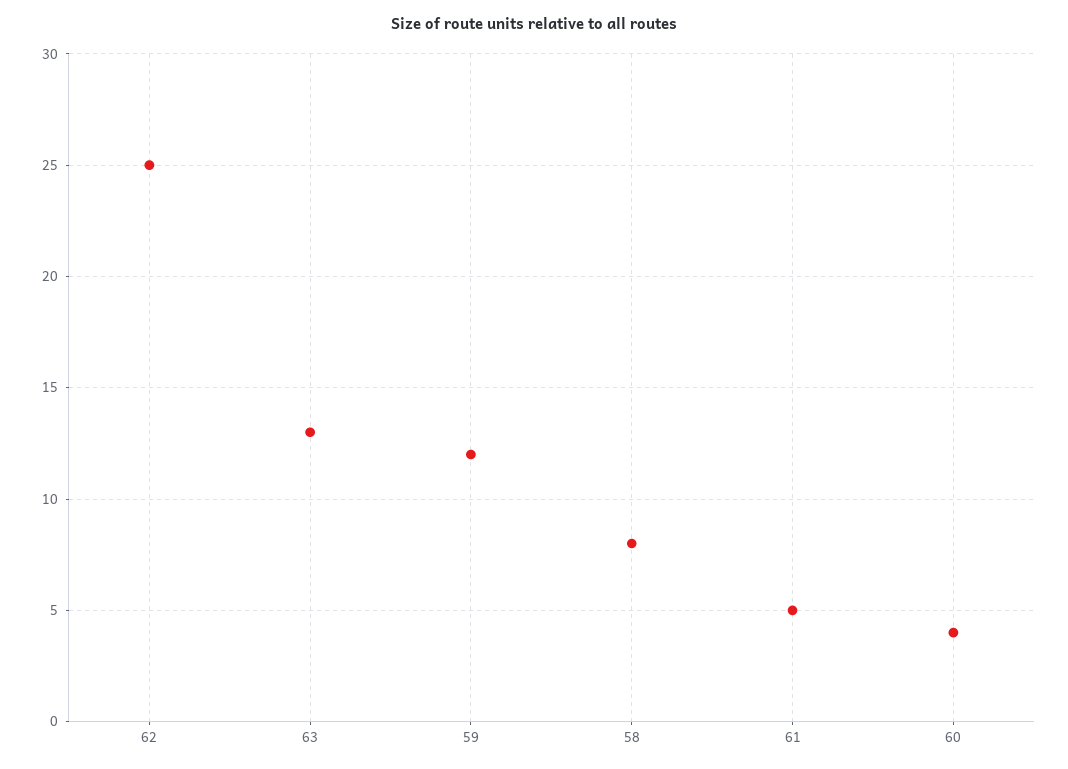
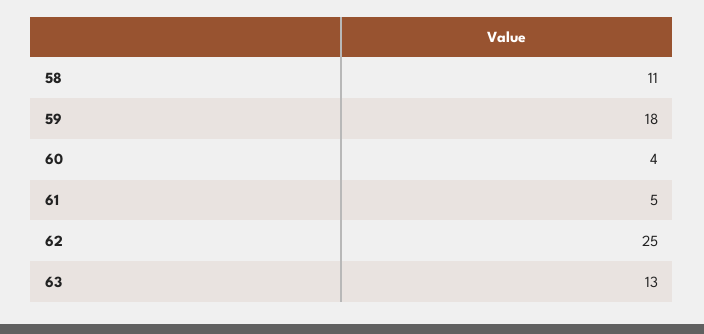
59: 12 -> 18
58: 8 -> 11

